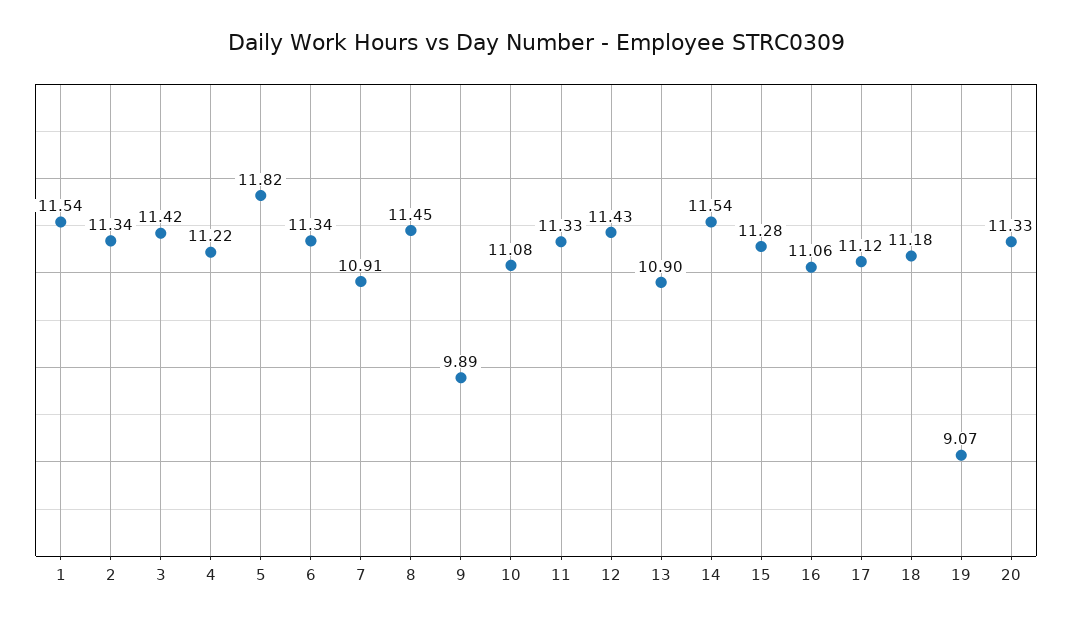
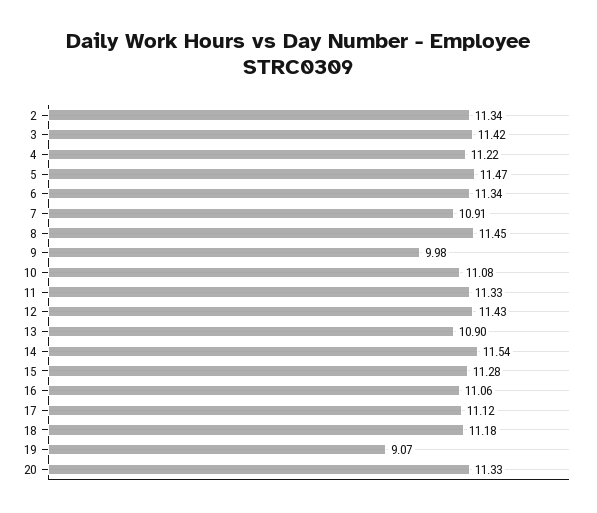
1: 11.54 -> none
5: 11.82 -> 11.47
9: 9.89 -> 9.98

